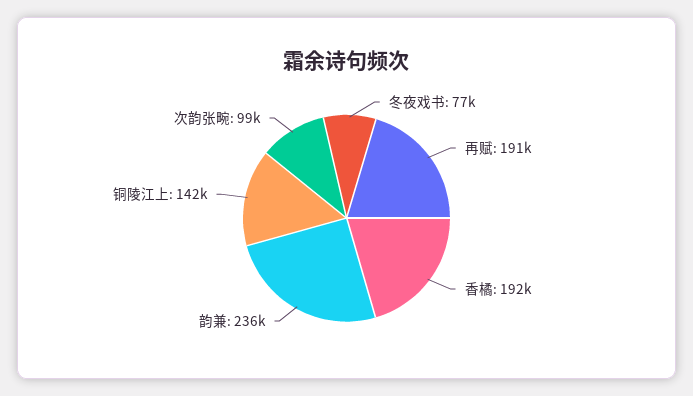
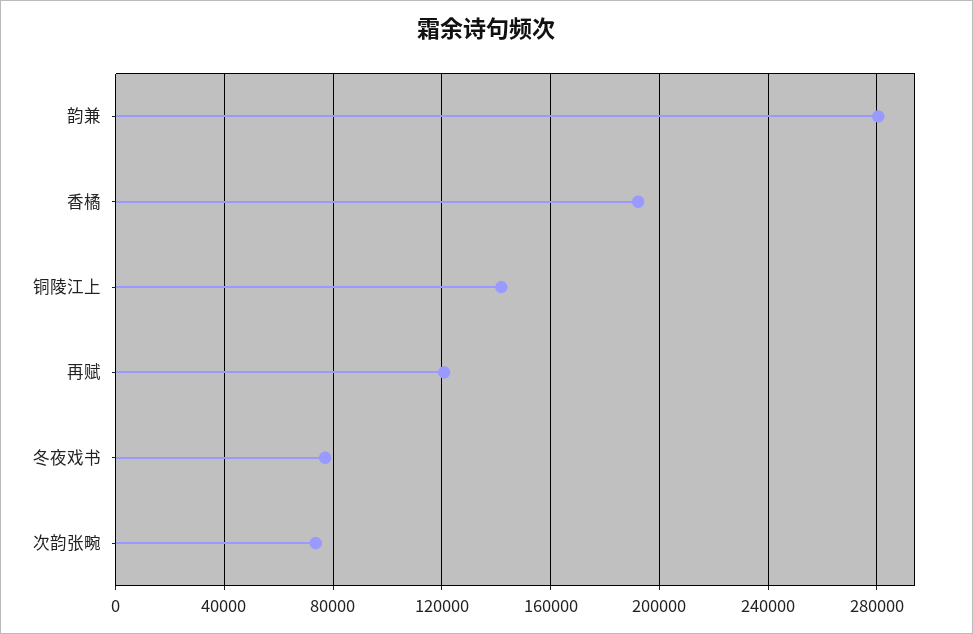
再赋: 191000 -> 120000
韵兼: 236000 -> 280000
次韵张畹: 99000 -> 75000

